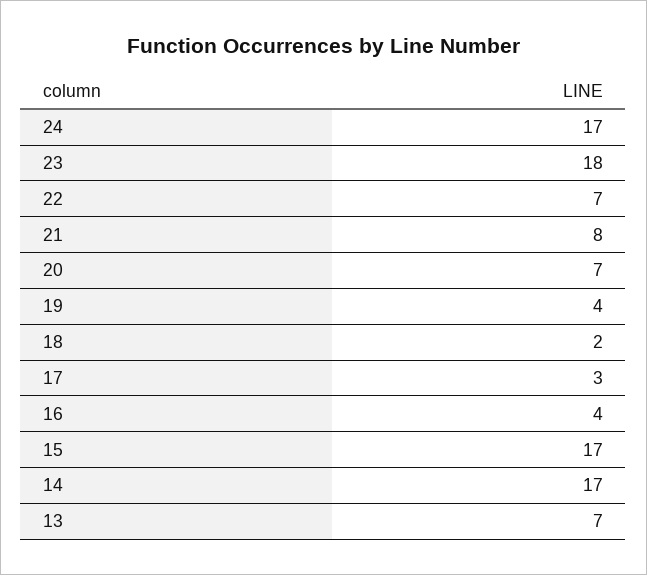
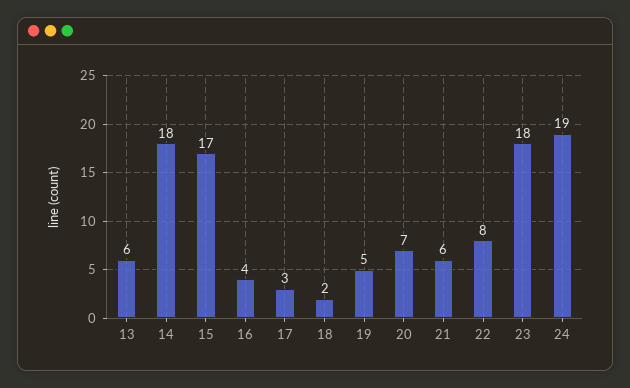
24: 17 -> 19
22: 7 -> 8
21: 8 -> 6
19: 4 -> 5
14: 17 -> 18
13: 7 -> 6

